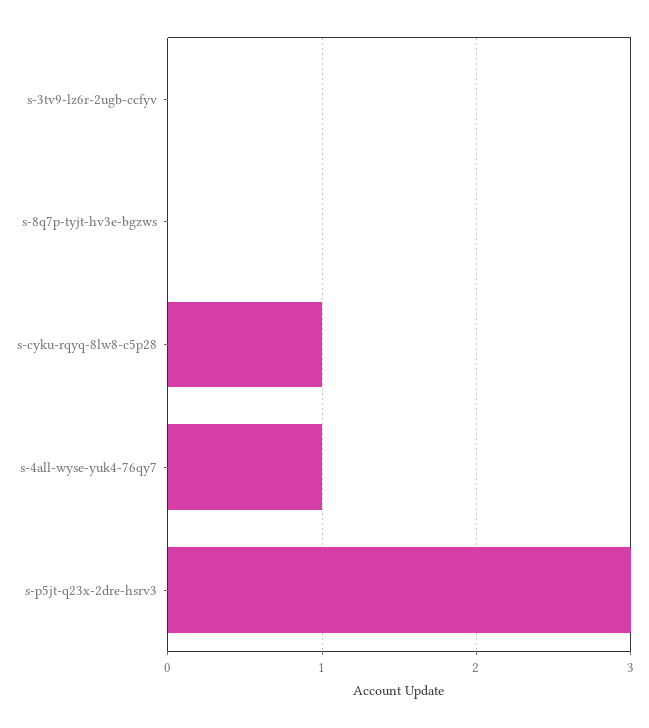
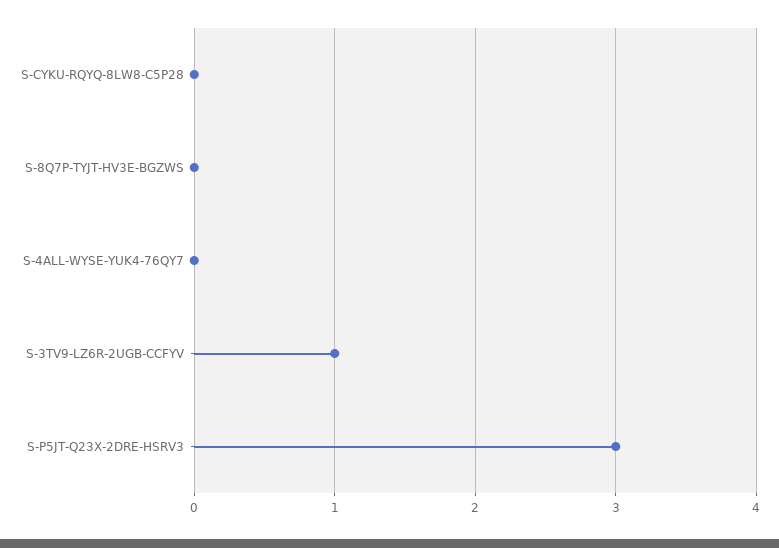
s-3tv9-lz6r-2ugb-ccfyv: 0 -> 1
s-cyku-rqyq-8lw8-c5p28: 1 -> 0
s-4all-wyse-yuk4-76qy7: 1 -> 0

